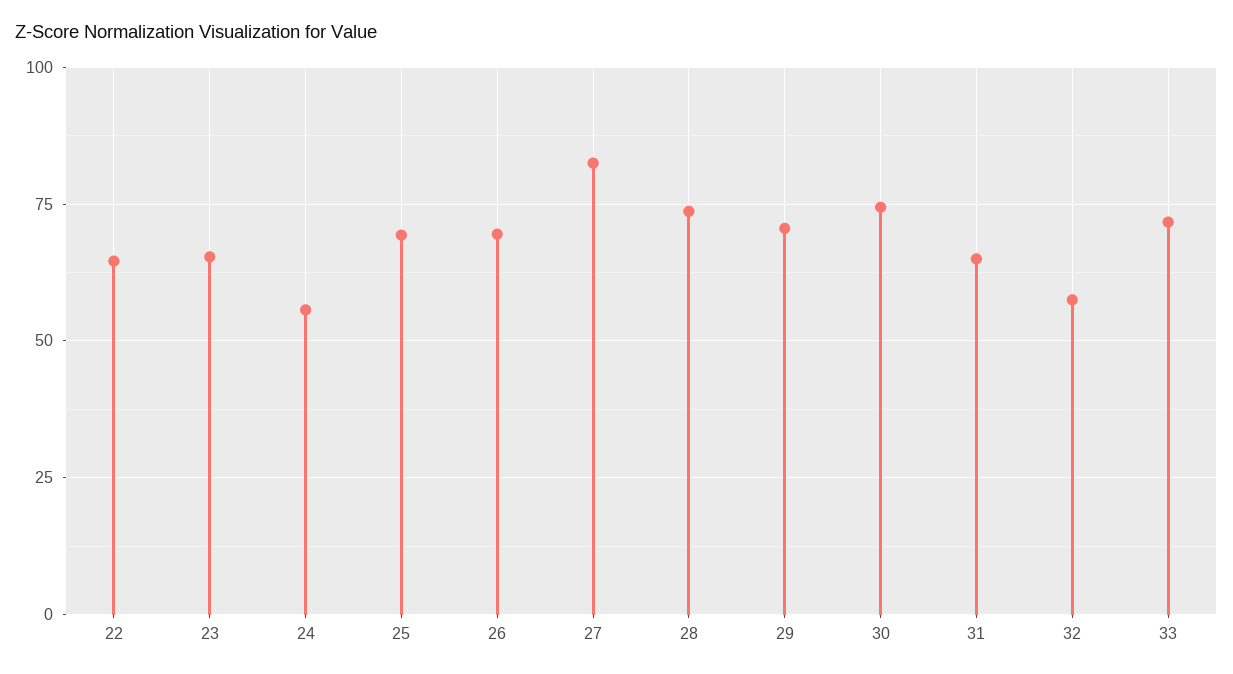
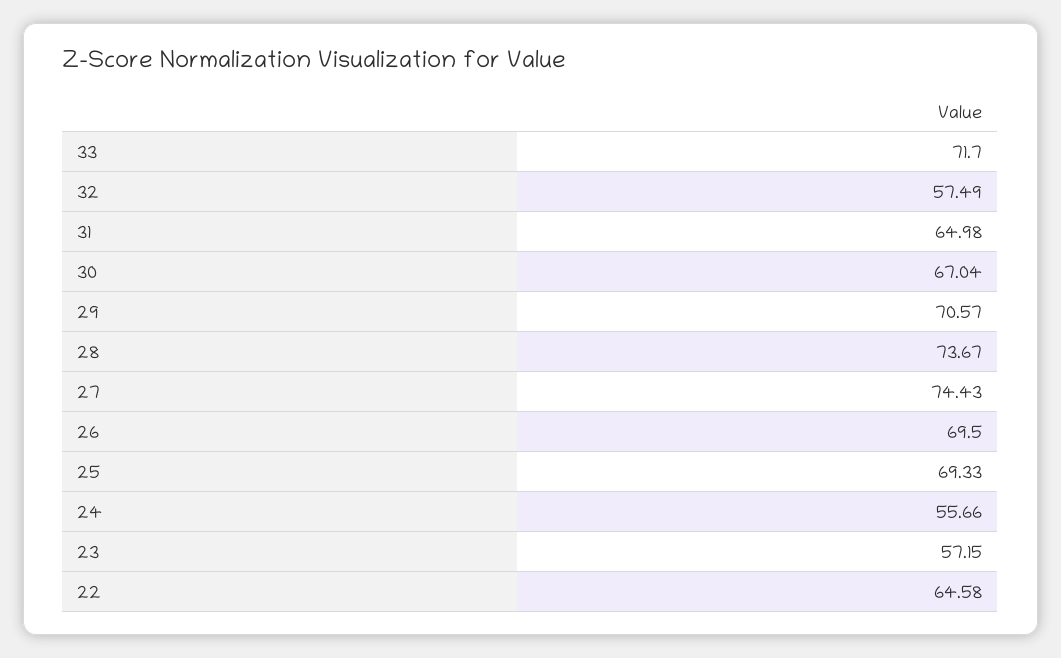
23: 65 -> 57.15
27: 82.5 -> 74.43
30: 75 -> 67.04

